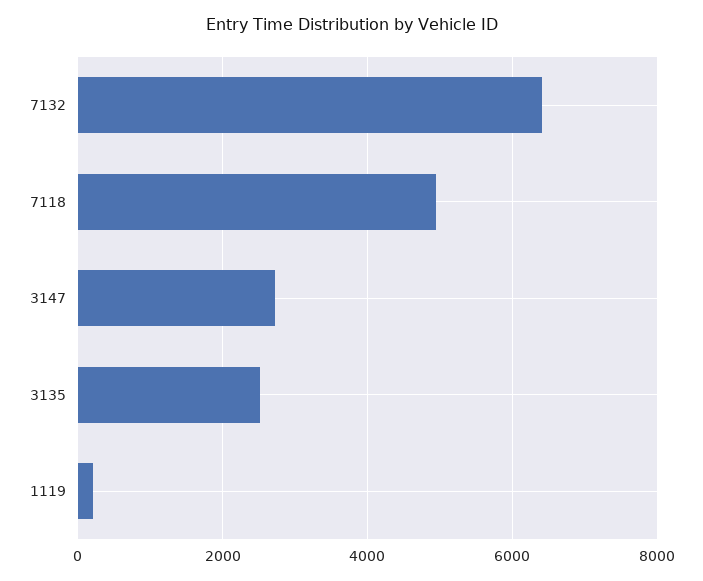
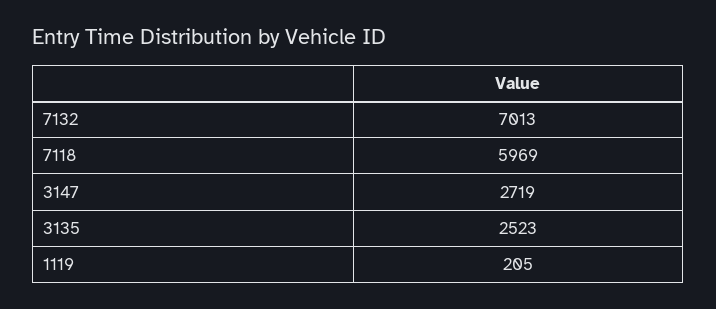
7132: 6400 -> 7013
7118: 5000 -> 5969

